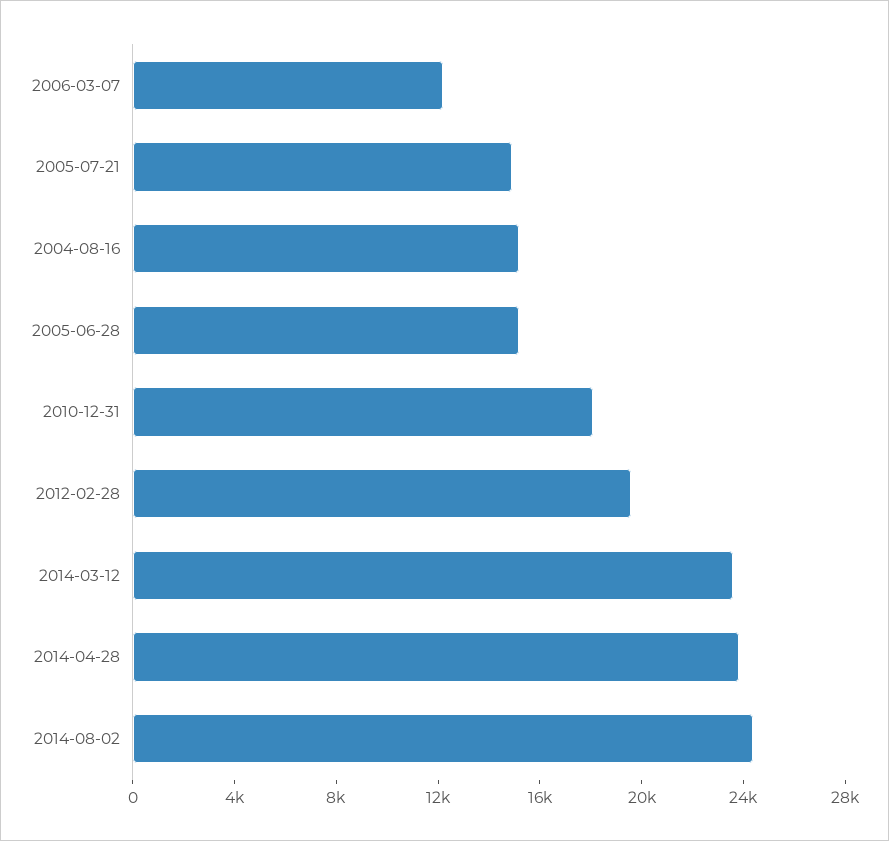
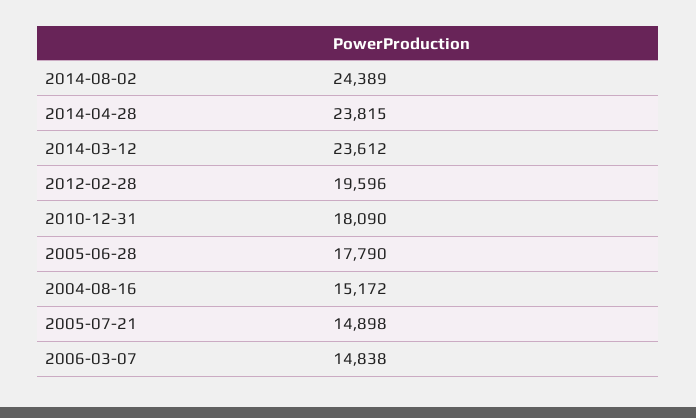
2006-03-07: 12000 -> 14838
2005-06-28: 15000 -> 17790

